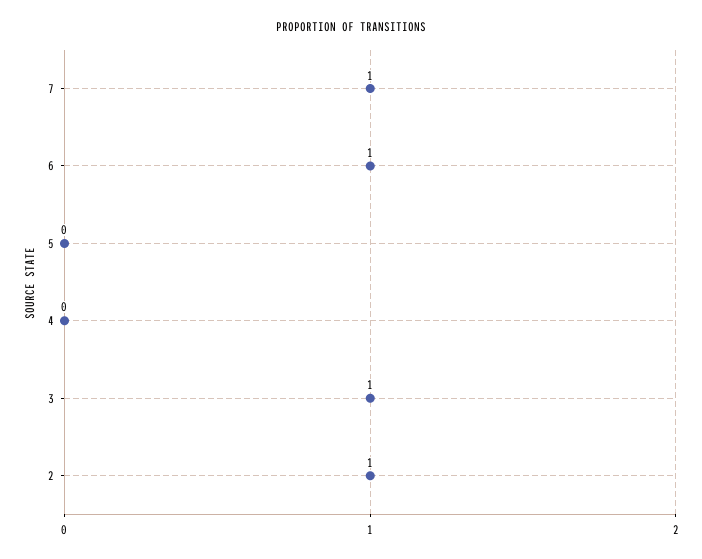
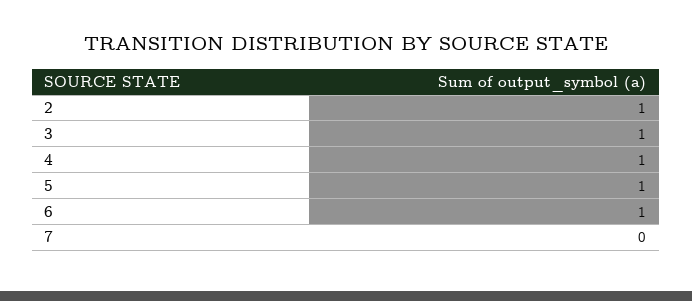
7: 1 -> 0
5: 0 -> 1
4: 0 -> 1

